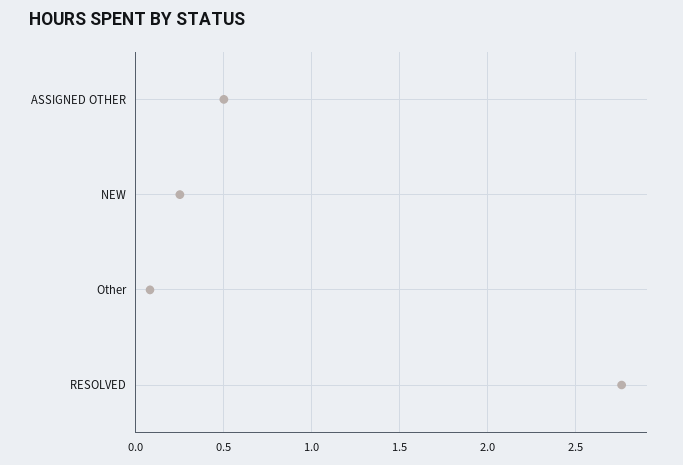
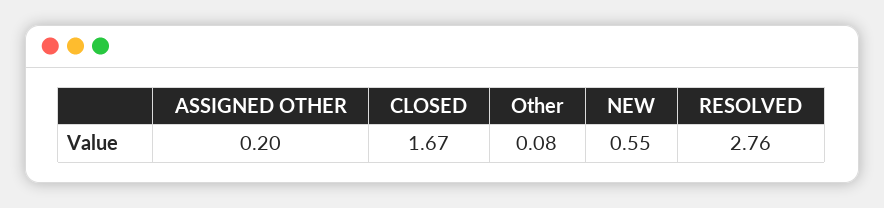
ASSIGNED OTHER: 0.5 -> 0.2
NEW: 0.25 -> 0.55
CLOSED: none -> 1.67

